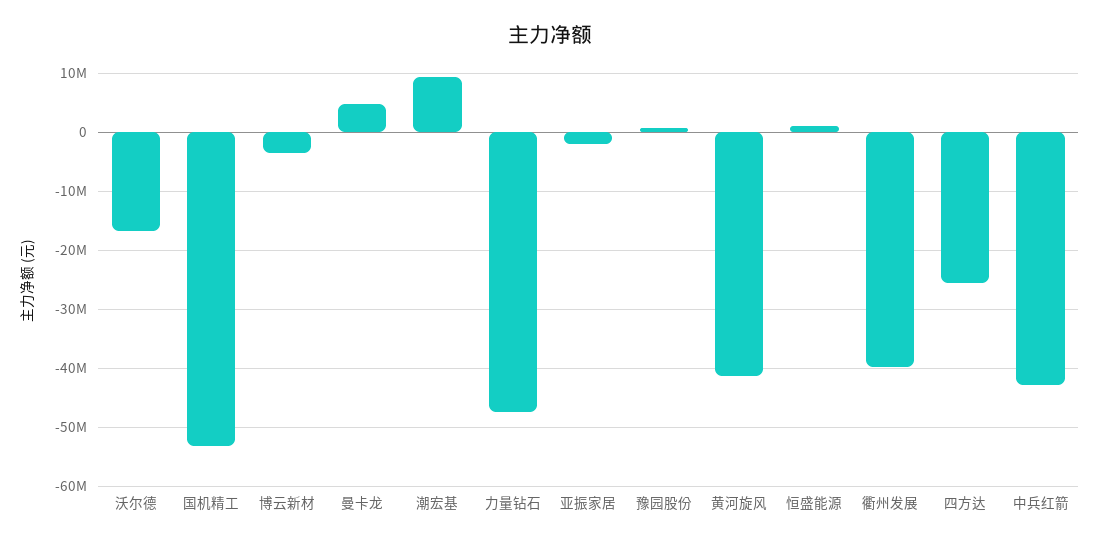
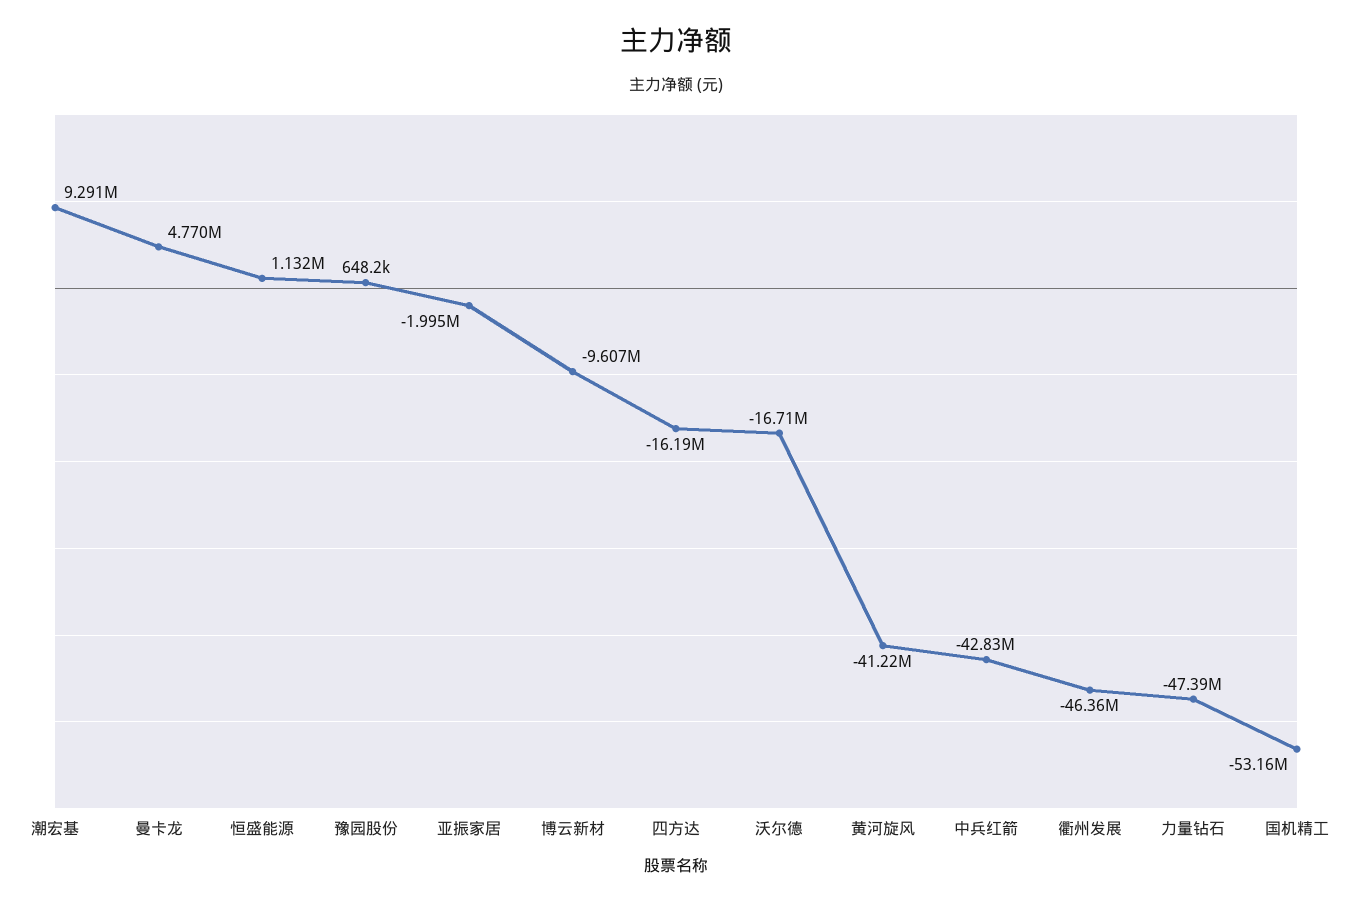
博云新材: -4000000 -> -9607000
衢州发展: -40000000 -> -46360000
四方达: -26000000 -> -16190000

